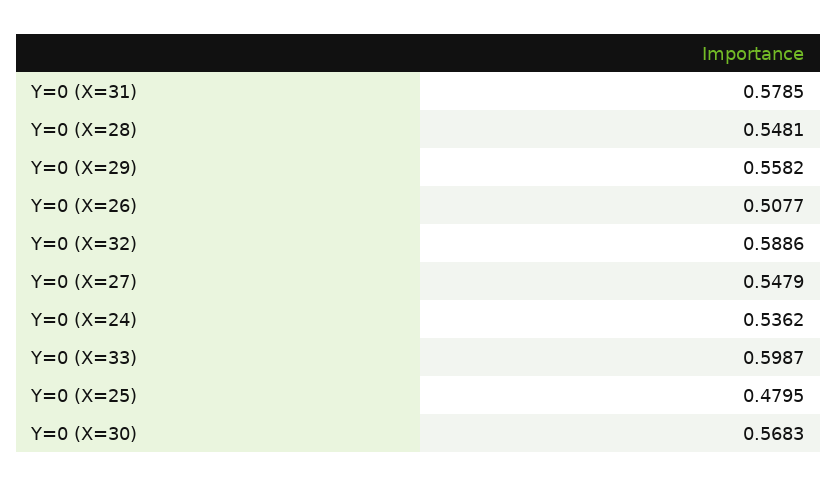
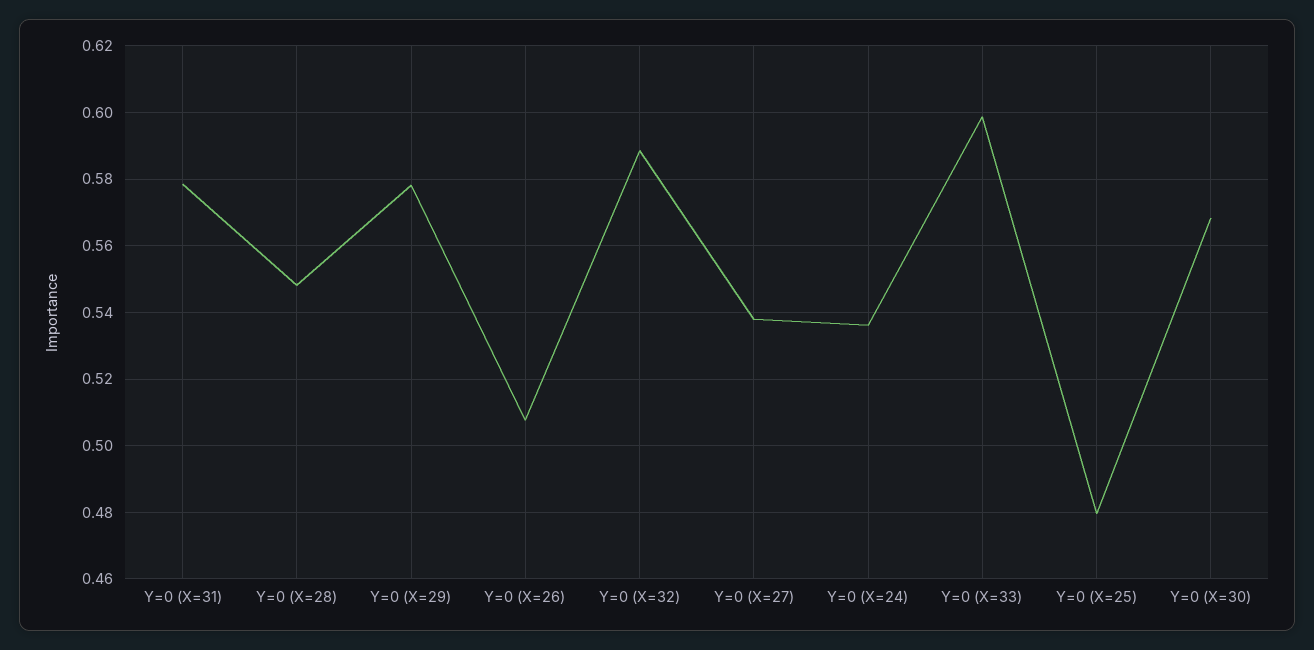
Y=0 (X=29): 0.5582 -> 0.578
Y=0 (X=27): 0.5479 -> 0.538

